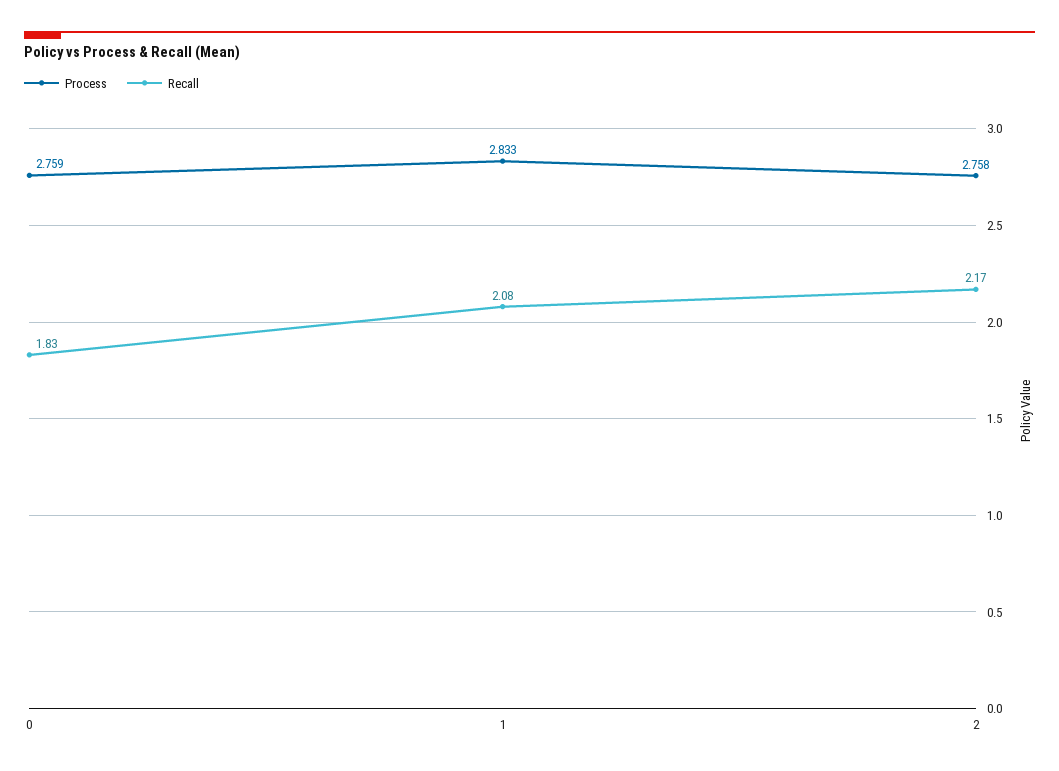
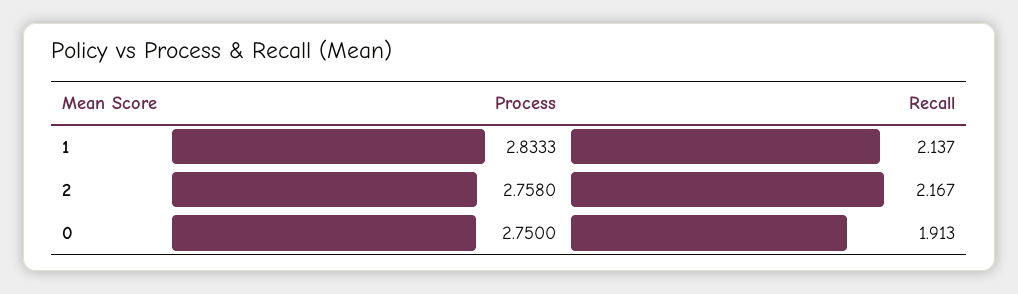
Process, 0: 2.759 -> 2.75
Recall, 0: 1.83 -> 1.913
Recall, 1: 2.08 -> 2.137

